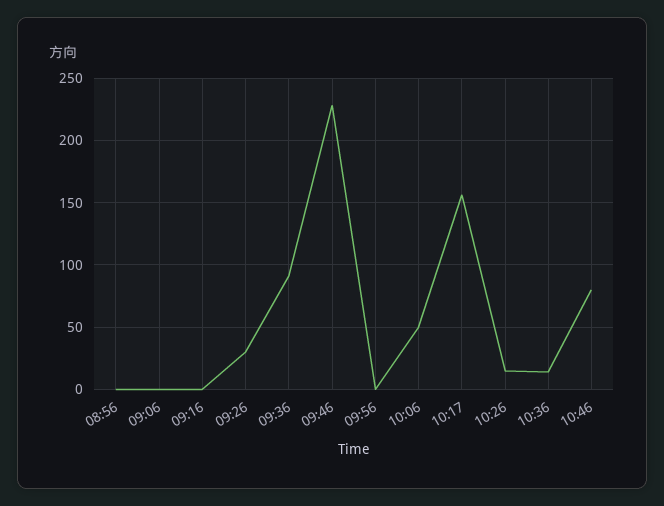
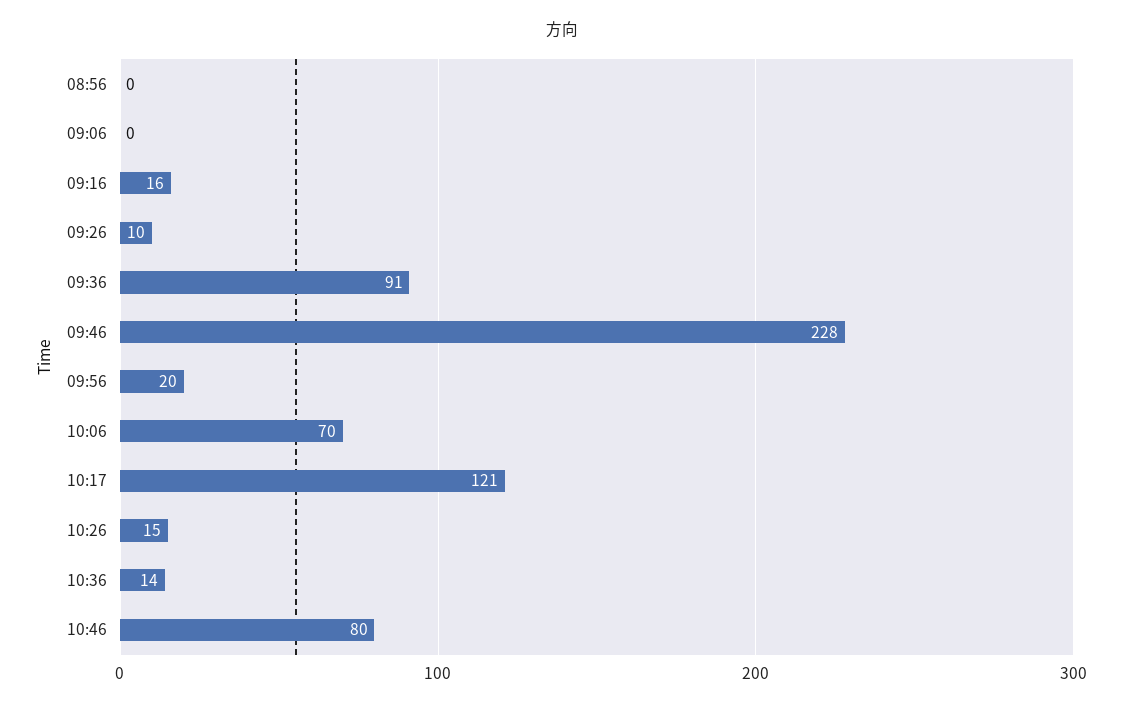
09:16: 0 -> 16
09:26: 30 -> 10
09:56: 0 -> 20
10:06: 50 -> 70
10:17: 155 -> 121

